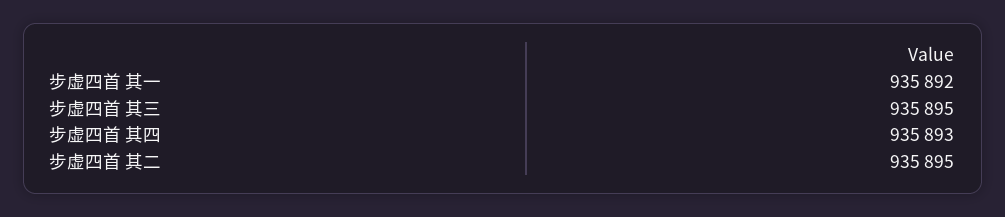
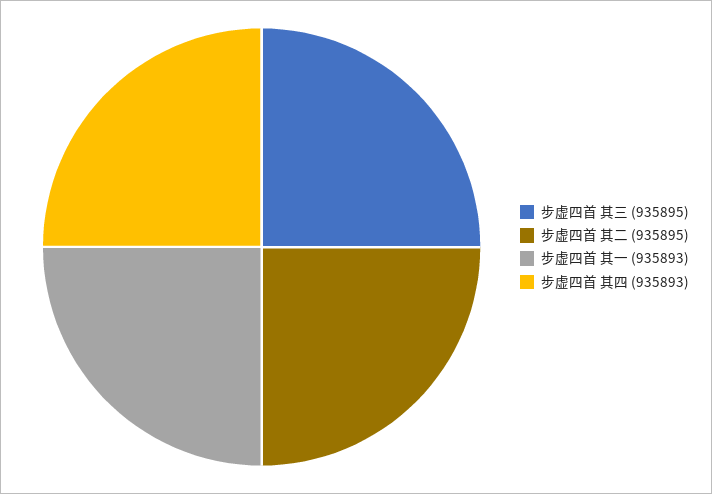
步虚四首 其一: 935892 -> 935893

